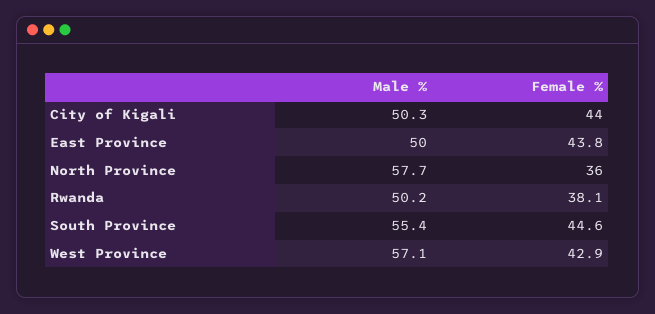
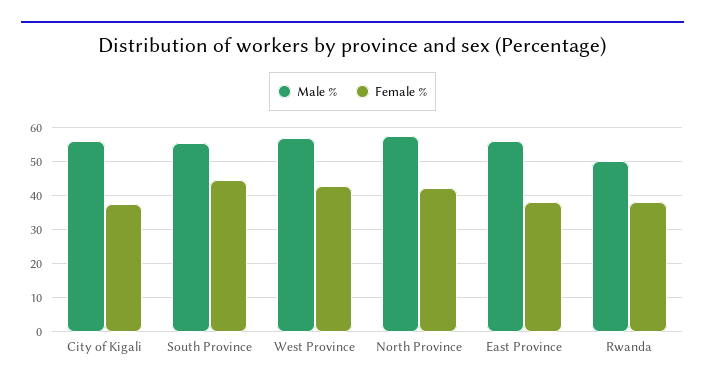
Male %, City of Kigali: 50.3 -> 56
Female %, City of Kigali: 44 -> 38
Male %, East Province: 50 -> 56
Female %, East Province: 43.8 -> 38
Female %, North Province: 36 -> 42

